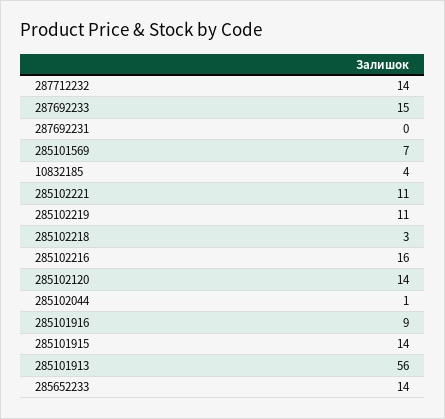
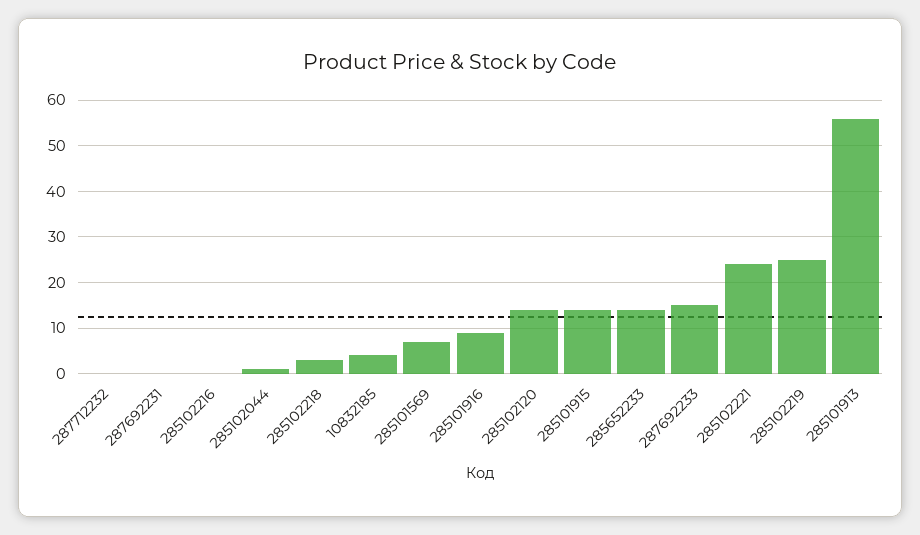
287712232: 14 -> 0
285102221: 11 -> 25
285102219: 11 -> 25
285102216: 16 -> 0

